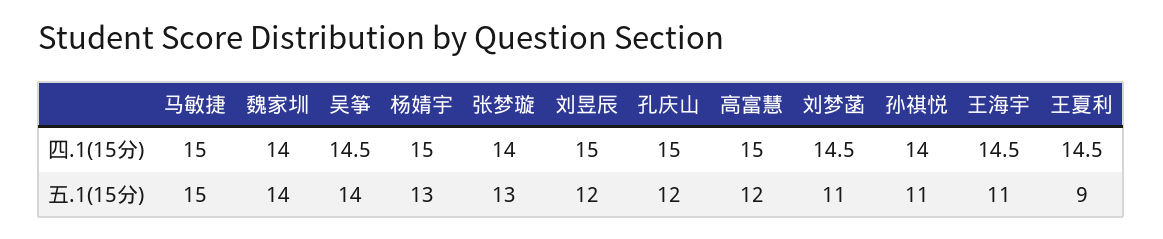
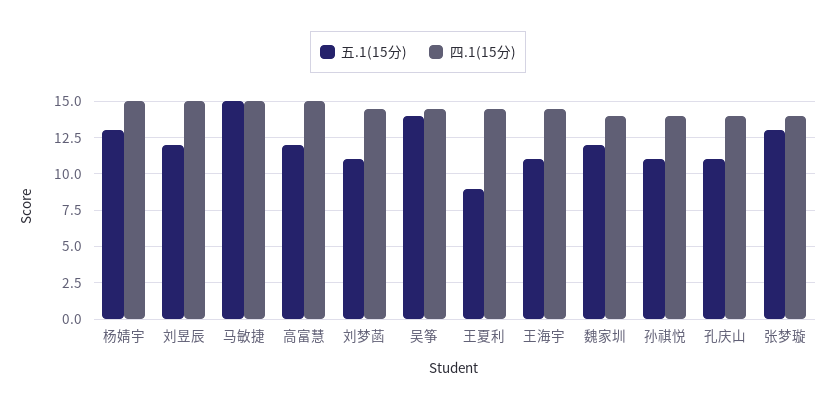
四.1(15分), 孔庆山: 15 -> 14
五.1(15分), 魏家圳: 14 -> 12
五.1(15分), 孔庆山: 12 -> 11

